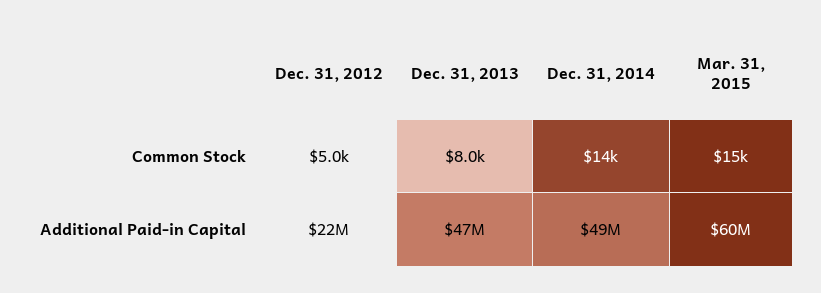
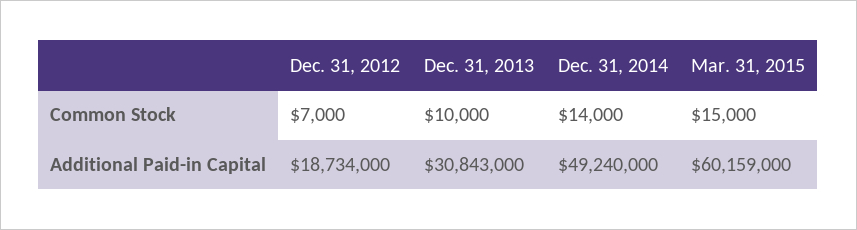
Dec. 31, 2012, Common Stock: 5000 -> 7000
Dec. 31, 2013, Common Stock: 8000 -> 10000
Dec. 31, 2012, Additional Paid-in Capital: 22000000 -> 18734000
Dec. 31, 2013, Additional Paid-in Capital: 47000000 -> 30843000

